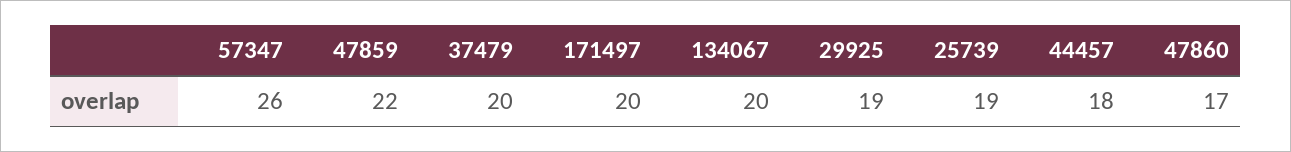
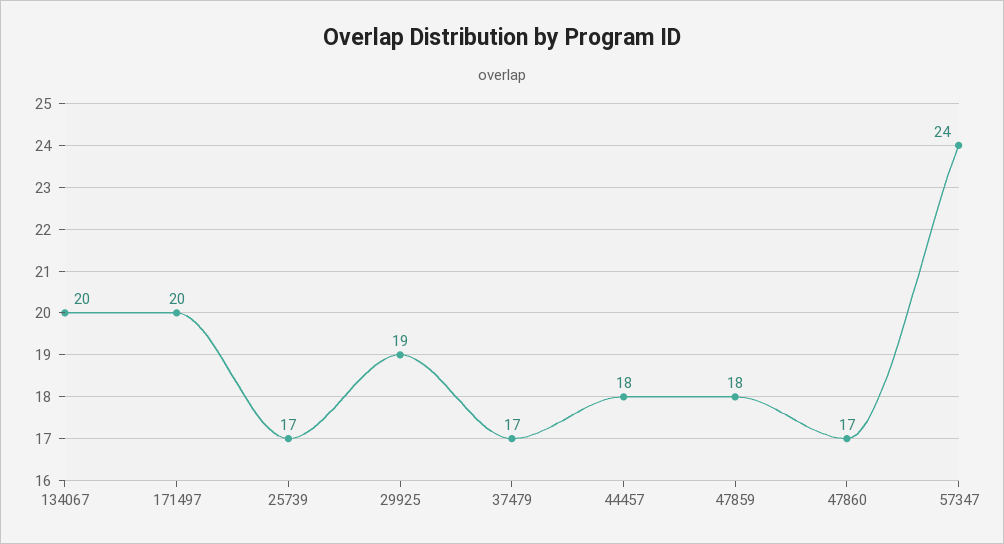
57347: 26 -> 24
47859: 22 -> 18
37479: 20 -> 17
25739: 19 -> 17

